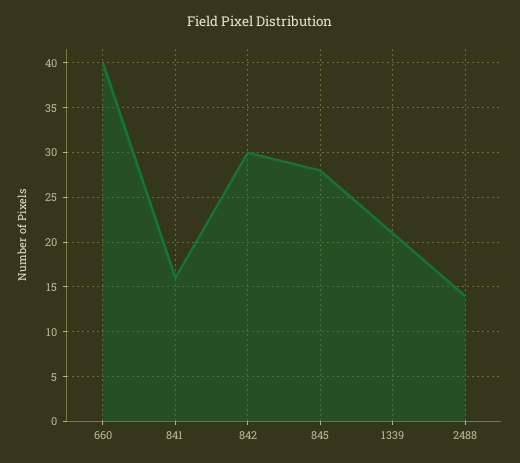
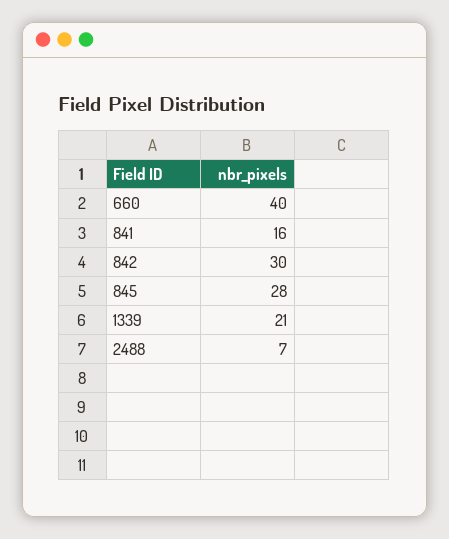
2488: 14 -> 7

